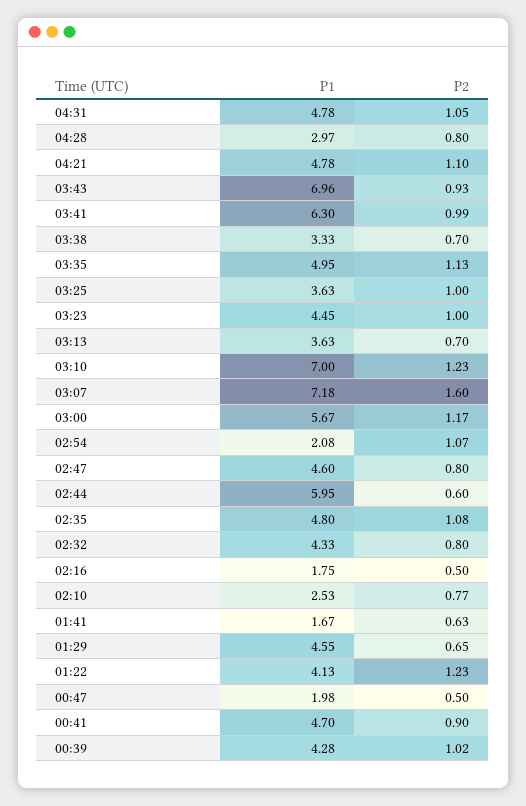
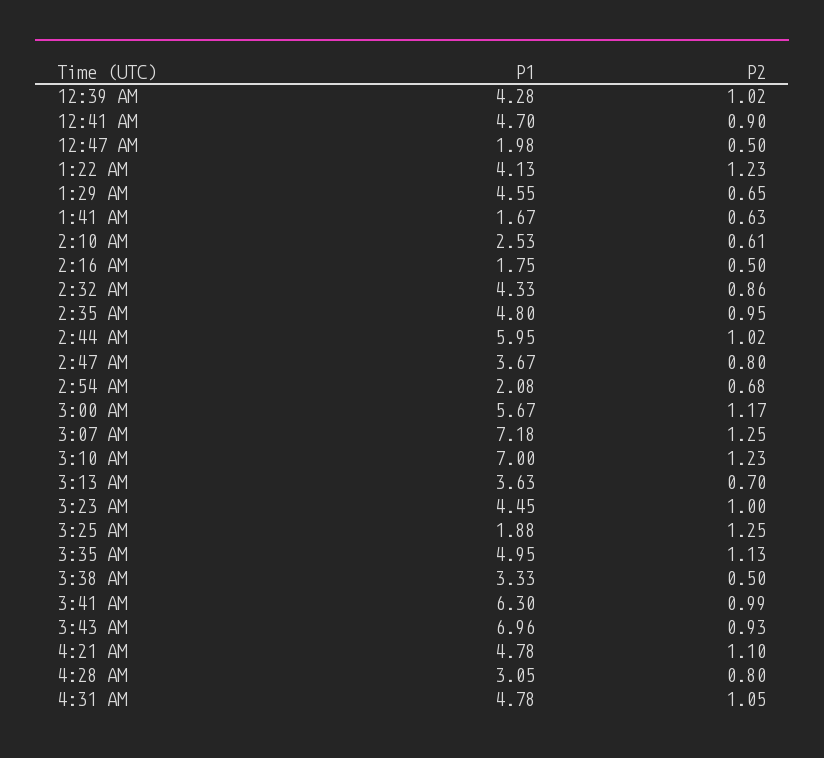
P1, 04:28: 2.97 -> 3.05
P2, 03:38: 0.7 -> 0.5
P1, 03:25: 3.63 -> 1.88
P2, 03:25: 1 -> 1.25
P2, 03:07: 1.6 -> 1.25
P2, 02:54: 1.07 -> 0.68
P1, 02:47: 4.6 -> 3.67
P2, 02:44: 0.6 -> 1.02
P2, 02:35: 1.08 -> 0.95
P2, 02:32: 0.8 -> 0.86
P2, 02:10: 0.77 -> 0.61

